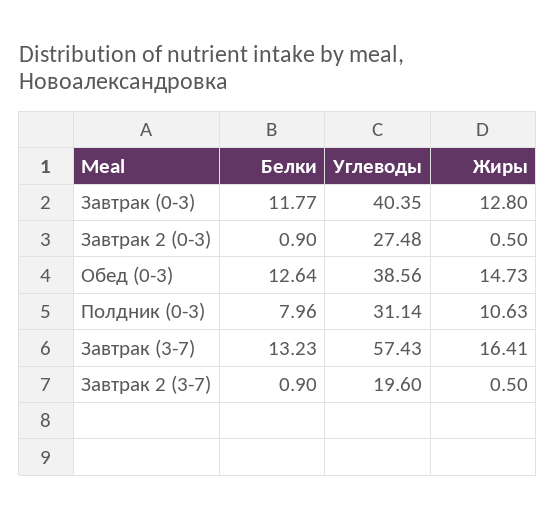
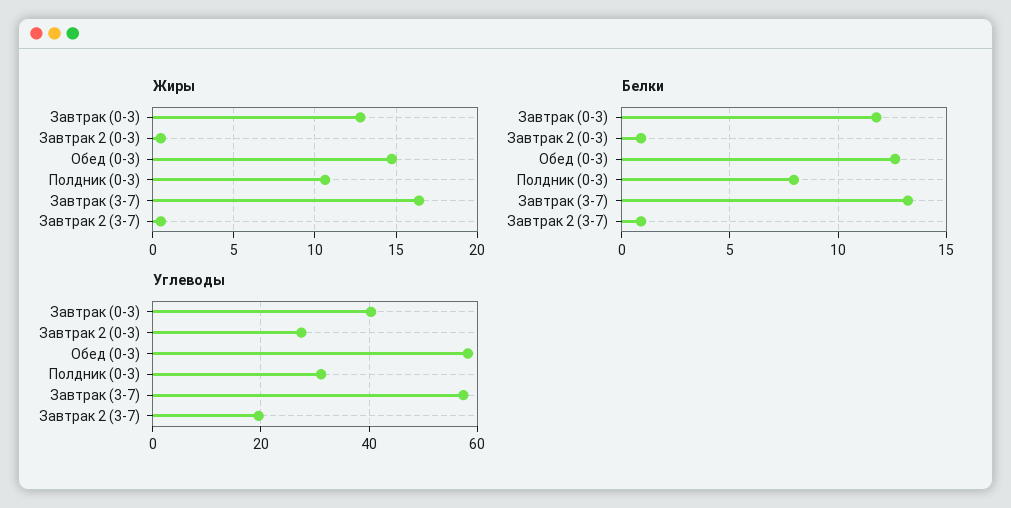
Углеводы, Обед (0-3): 38.56 -> 58

